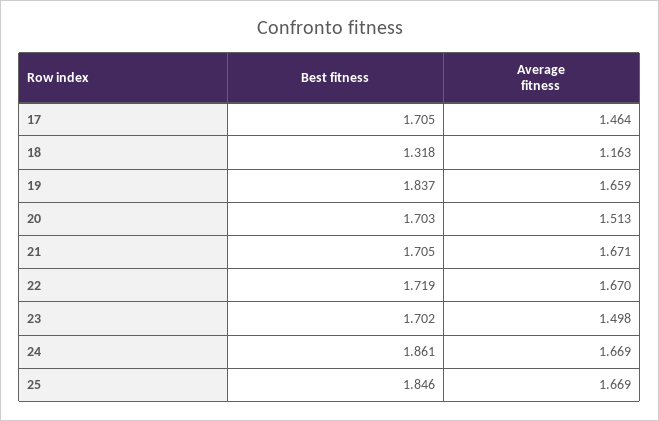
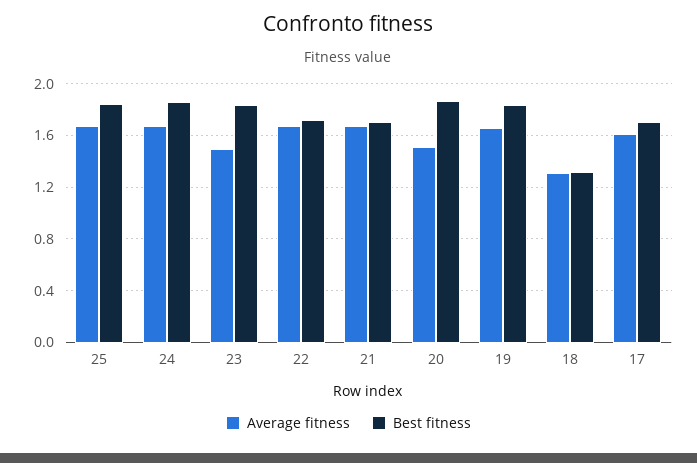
Average fitness, 17: 1.464 -> 1.6
Average fitness, 18: 1.163 -> 1.3
Best fitness, 20: 1.703 -> 1.85
Best fitness, 23: 1.702 -> 1.85

